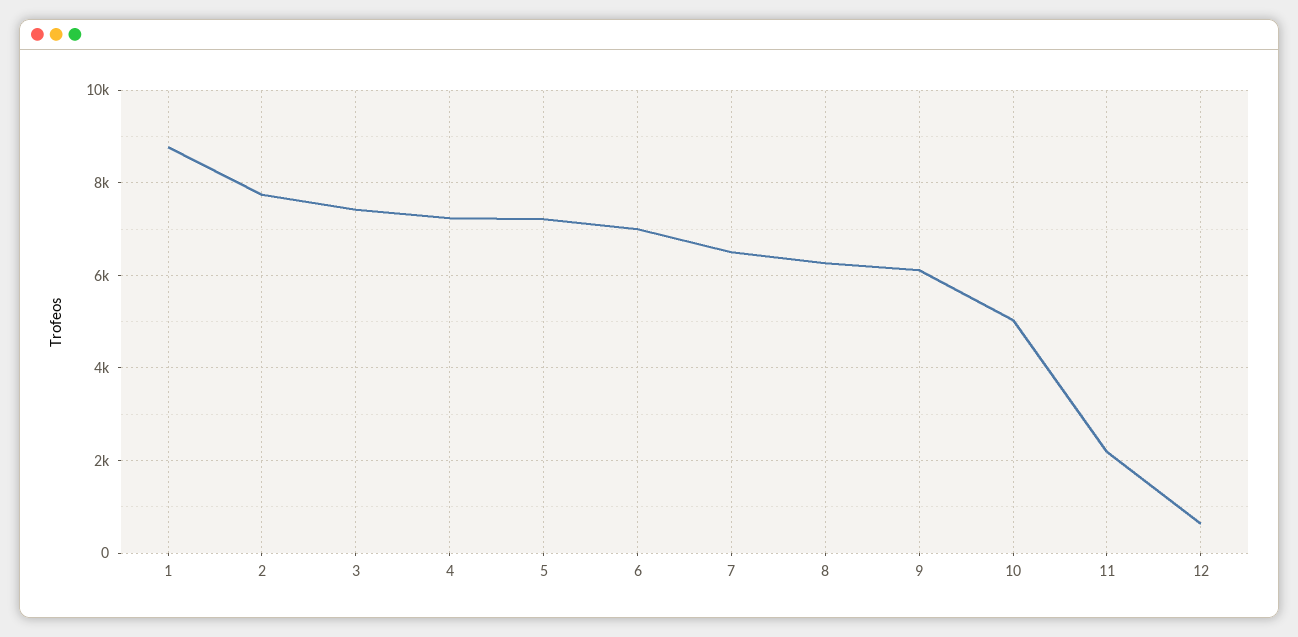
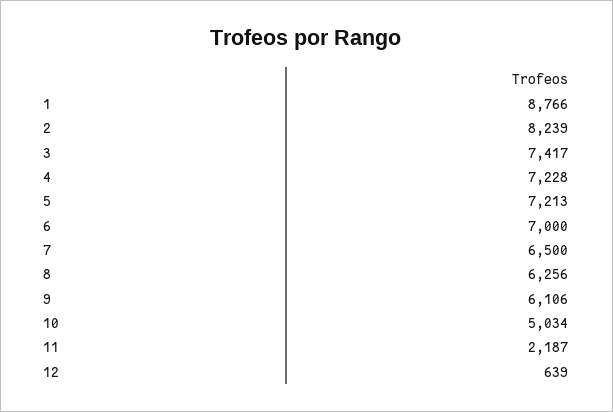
2: 7800 -> 8239

